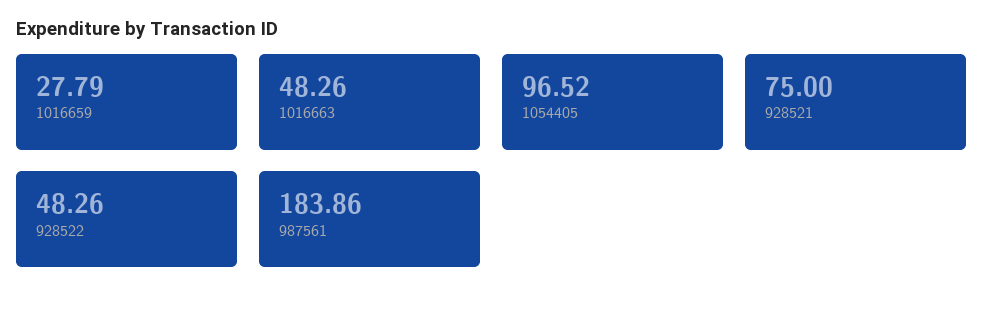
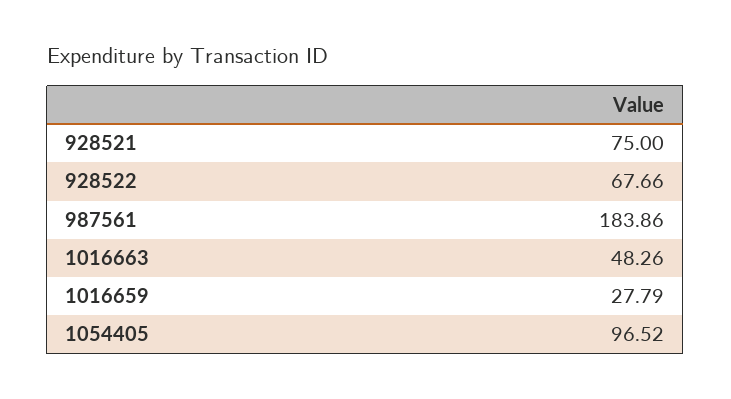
928522: 48.26 -> 67.66

